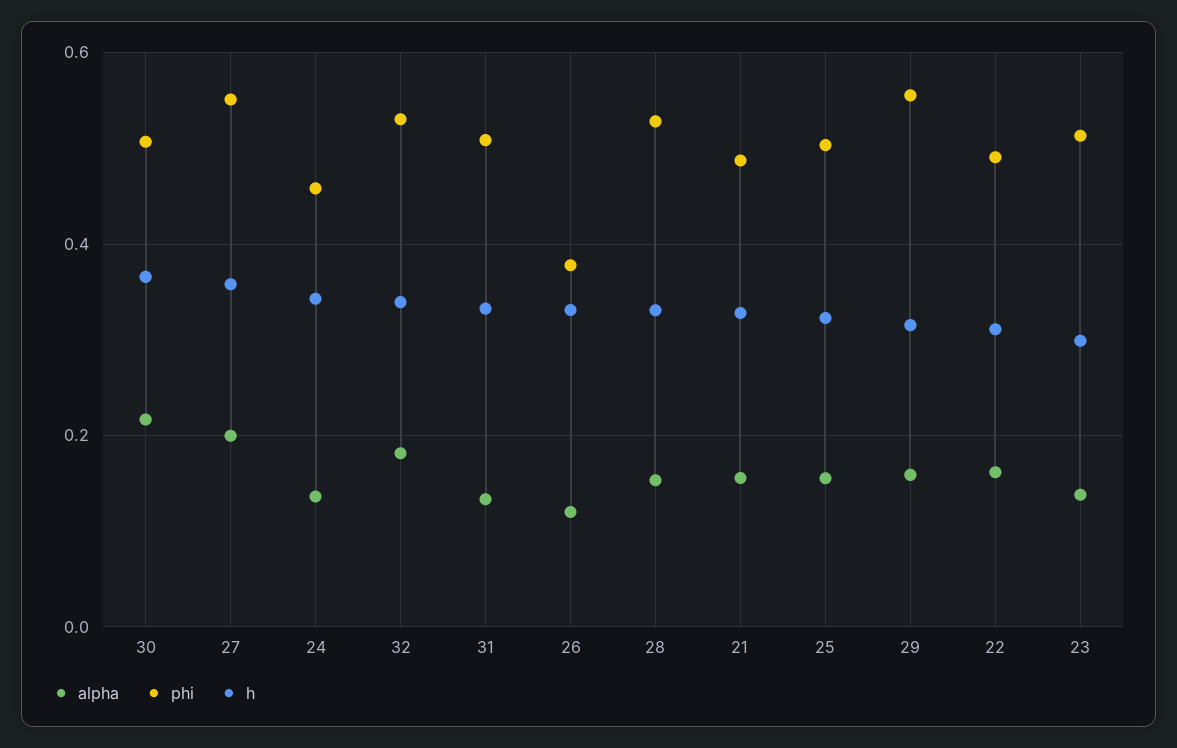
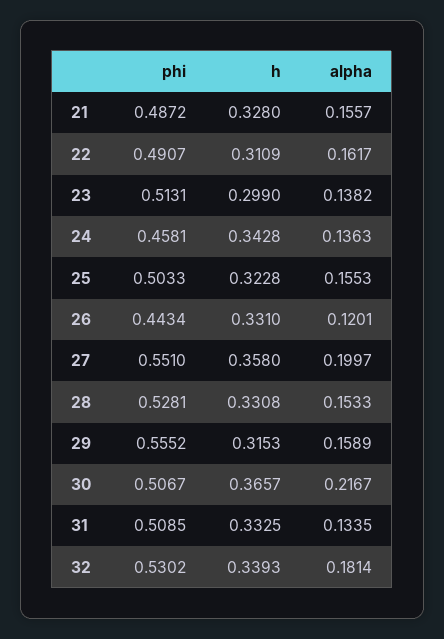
phi, 26: 0.38 -> 0.4434

